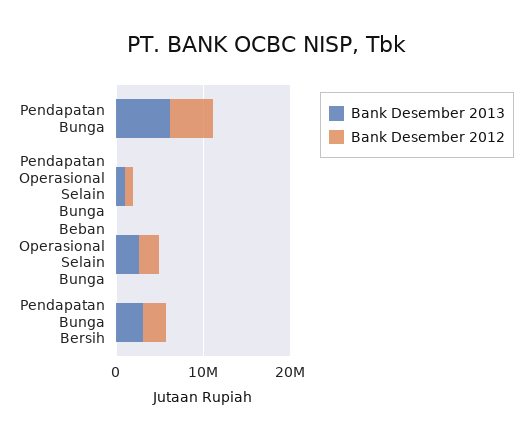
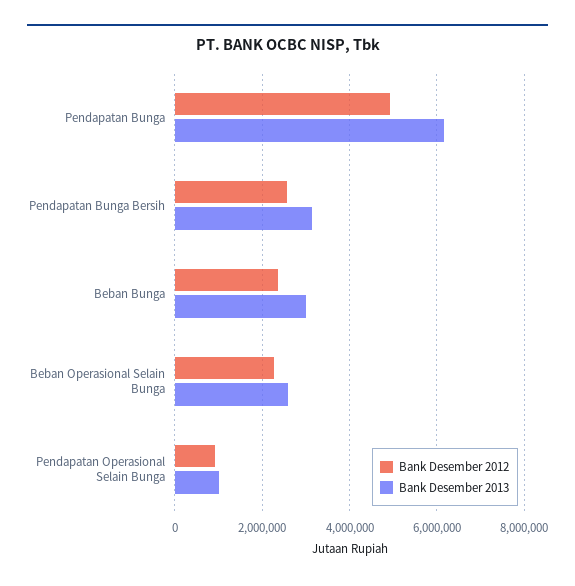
Bank Desember 2012, Beban Bunga: none -> 2400000
Bank Desember 2013, Beban Bunga: none -> 3000000

